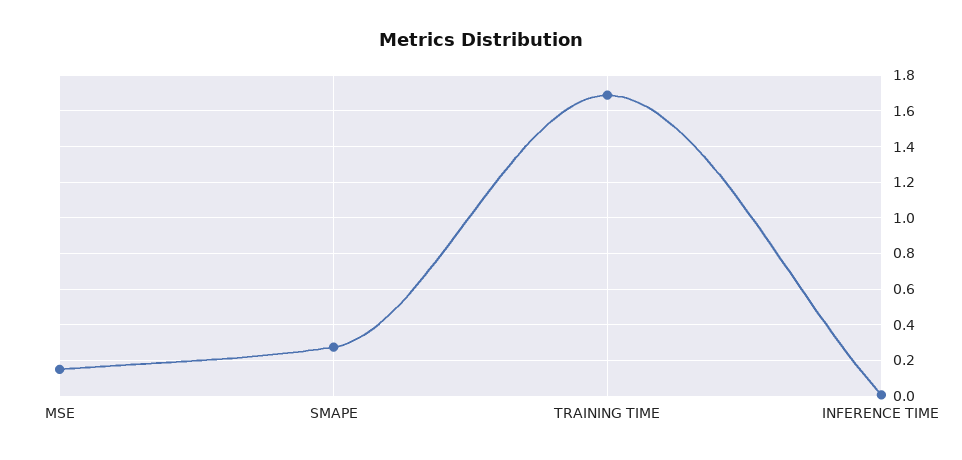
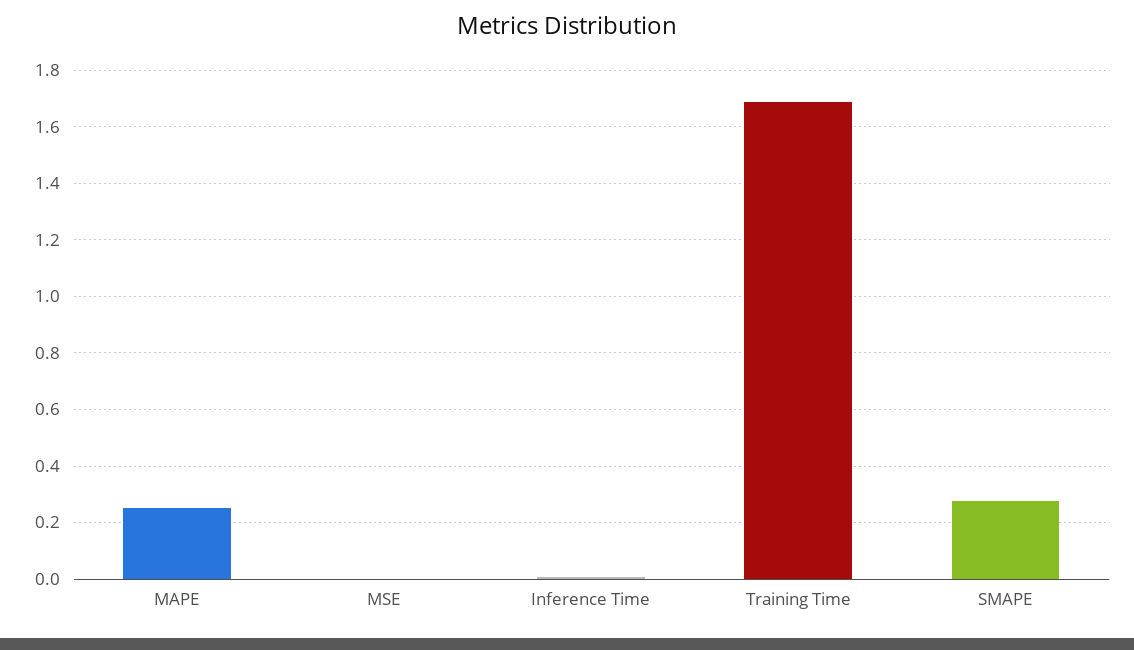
MSE: 0.15 -> 0
MAPE: none -> 0.25

